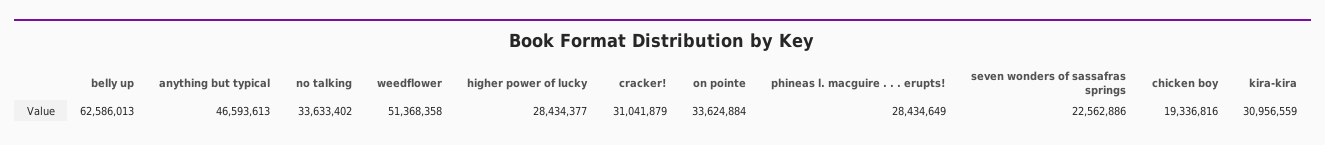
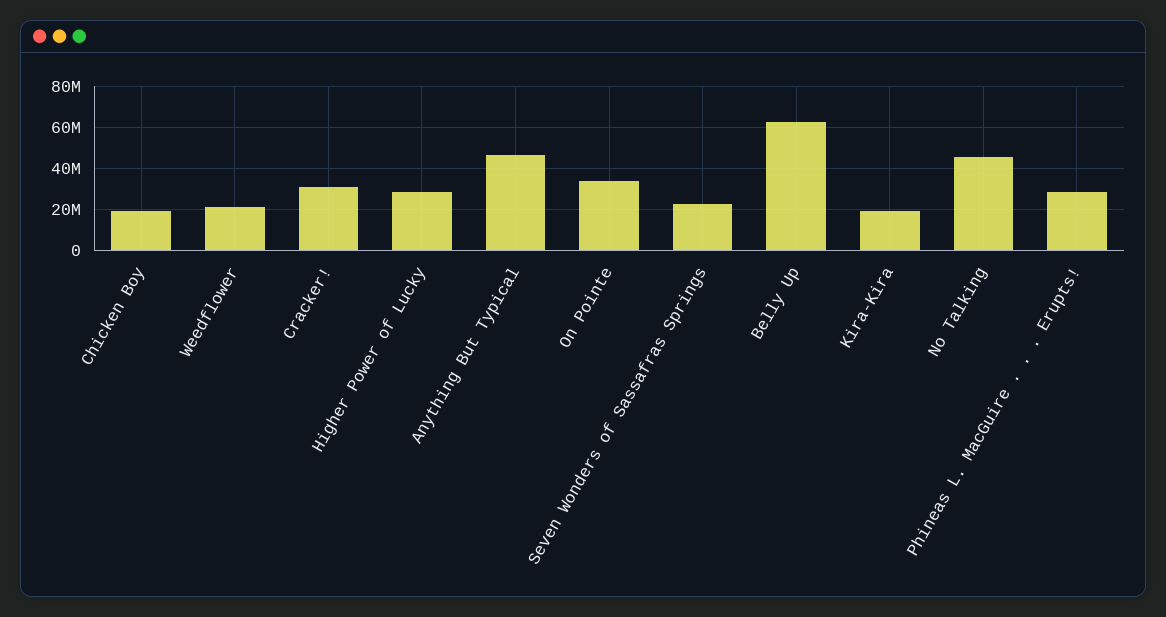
no talking: 33633402 -> 45000000
weedflower: 51368358 -> 20000000
kira-kira: 30956559 -> 20000000

